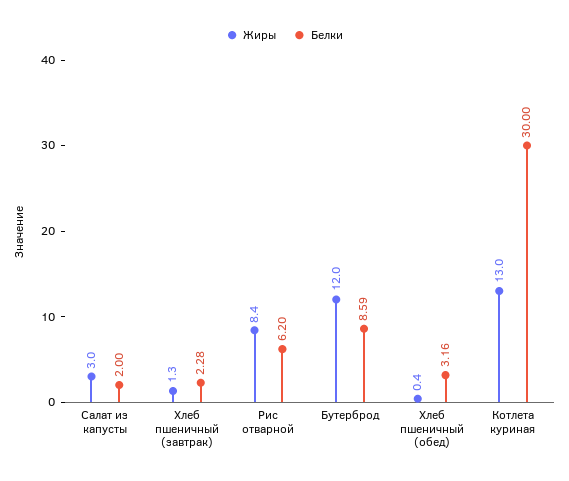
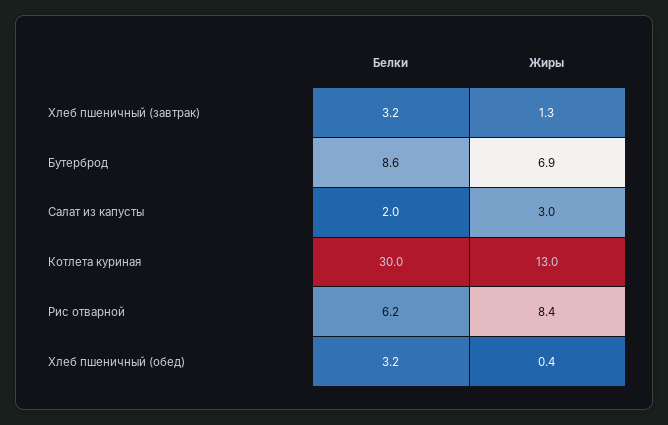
Белки, Хлеб пшеничный (завтрак): 2.28 -> 3.2
Жиры, Бутерброд: 12 -> 6.9

